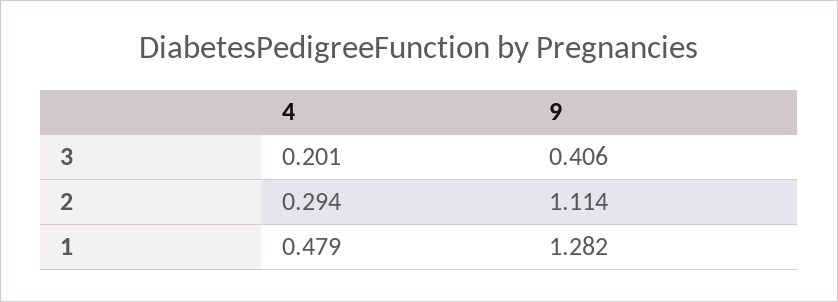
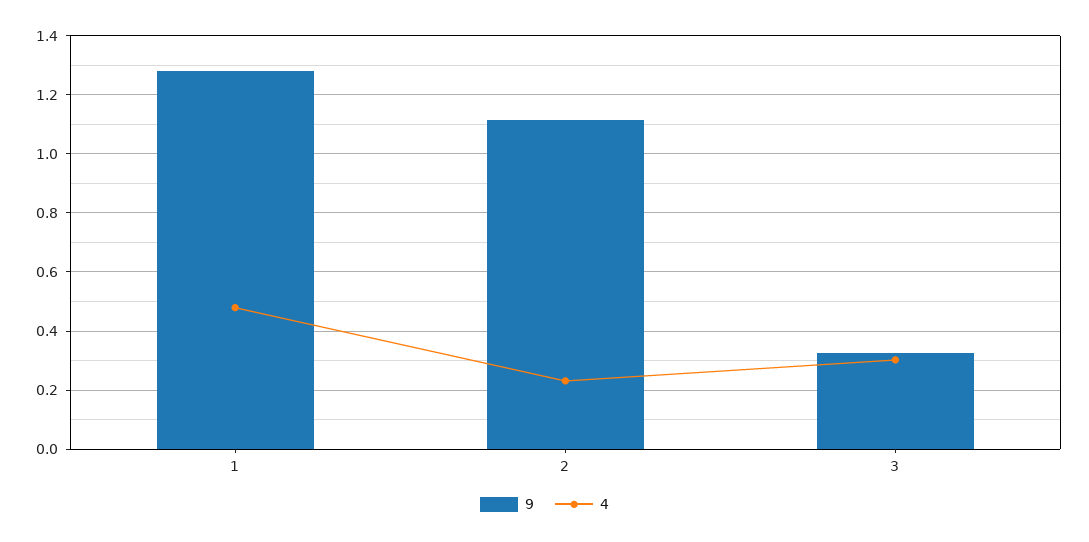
4, 3: 0.201 -> 0.3
9, 3: 0.406 -> 0.325
4, 2: 0.294 -> 0.225

